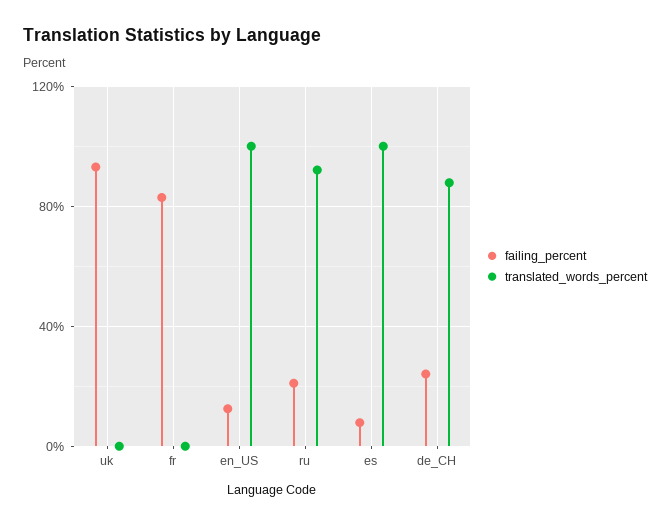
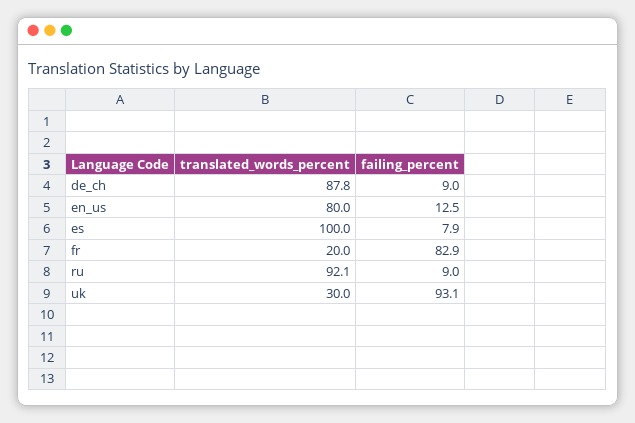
translated_words_percent, uk: 0 -> 30
translated_words_percent, fr: 0 -> 20
translated_words_percent, en_US: 100 -> 80
failing_percent, ru: 20 -> 9
failing_percent, de_CH: 25 -> 9

